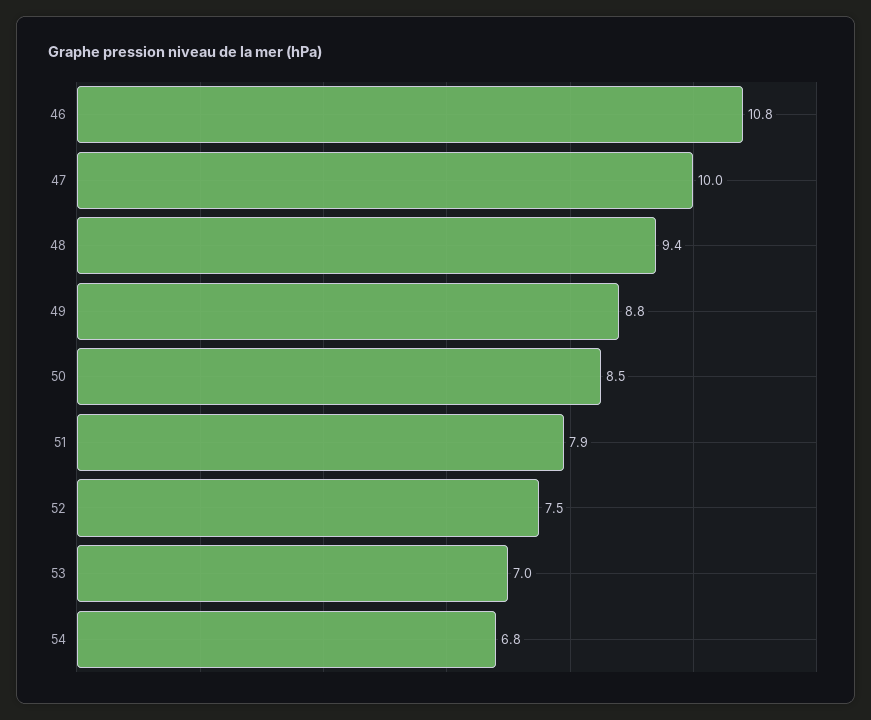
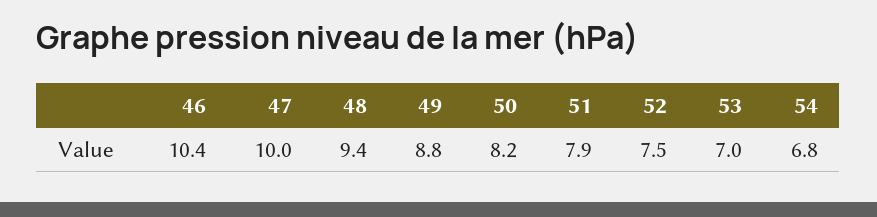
46: 10.8 -> 10.4
50: 8.5 -> 8.2

